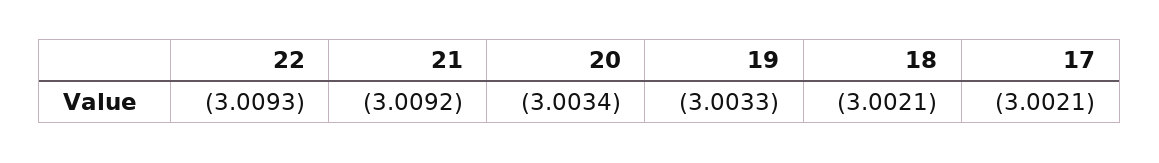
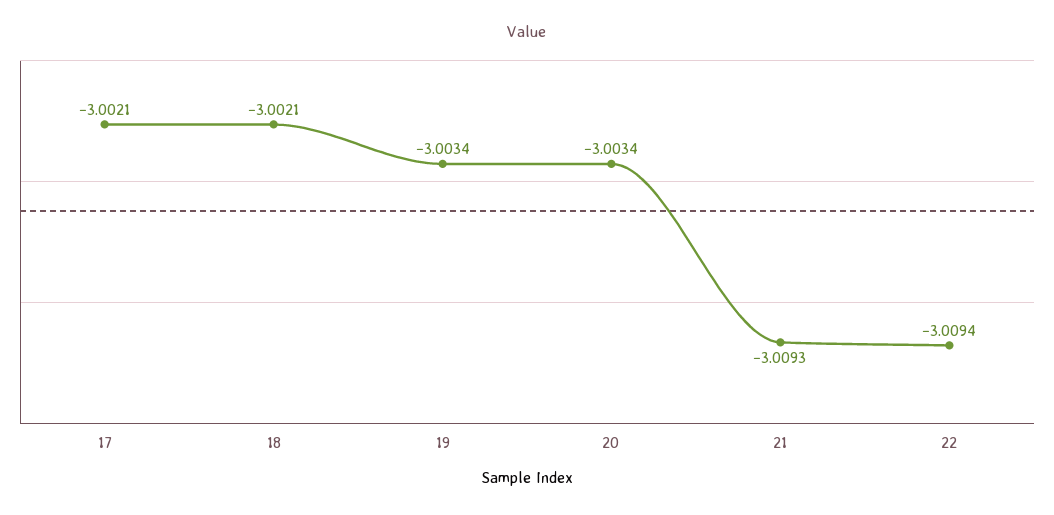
22: -3.0093 -> -3.0094
21: -3.0092 -> -3.0093
19: -3.0033 -> -3.0034

